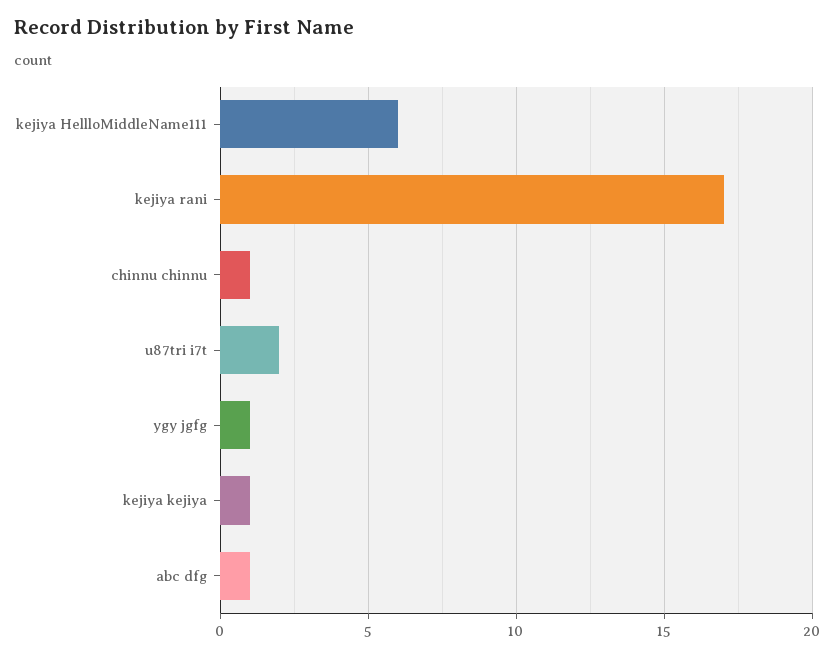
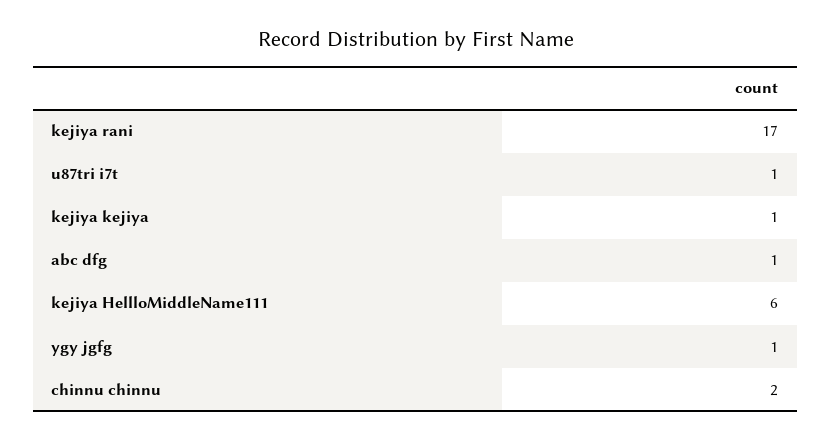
chinnu chinnu: 1 -> 2
u87tri i7t: 2 -> 1

